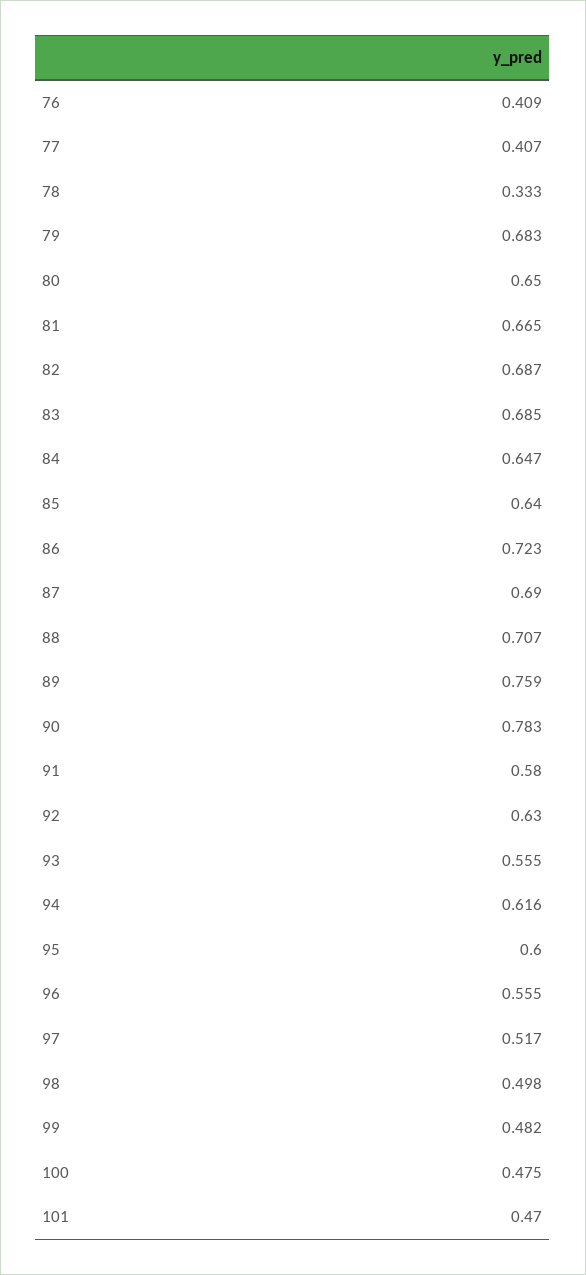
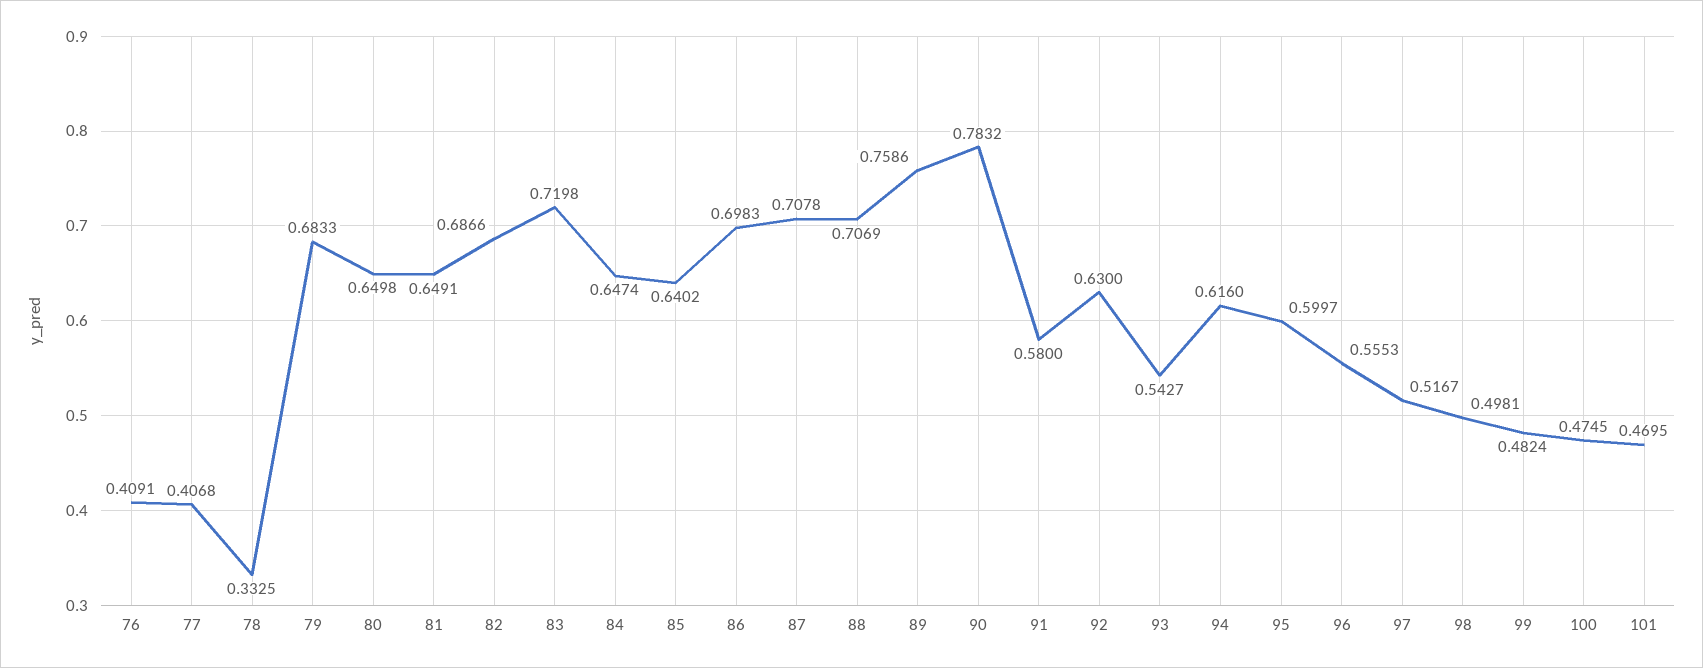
81: 0.665 -> 0.6491
83: 0.685 -> 0.7198
86: 0.723 -> 0.6983
87: 0.69 -> 0.7078
93: 0.555 -> 0.5427

